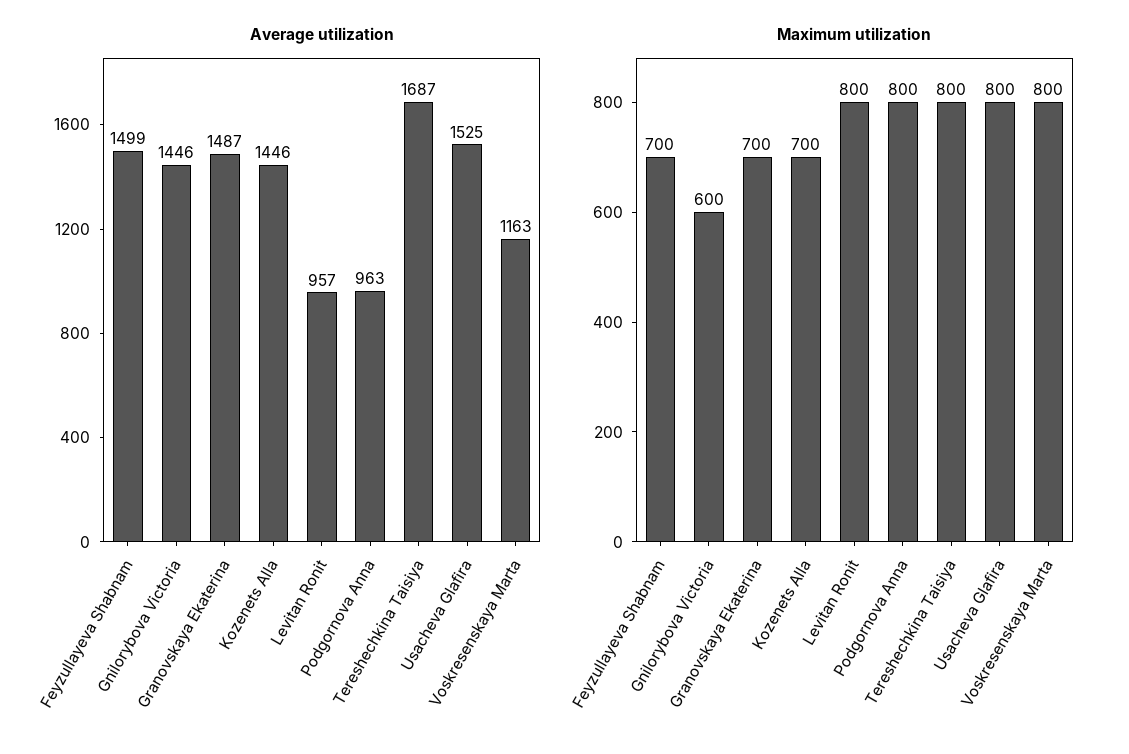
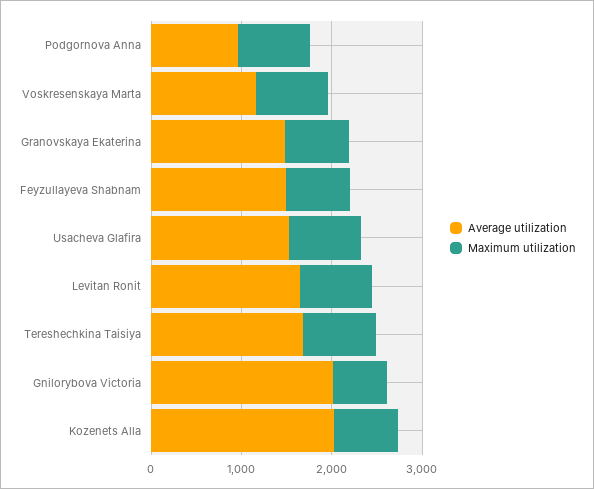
Average utilization, Gnilorybova Victoria: 1446 -> 2000
Average utilization, Kozenets Alla: 1446 -> 2000
Average utilization, Levitan Ronit: 957 -> 1600

